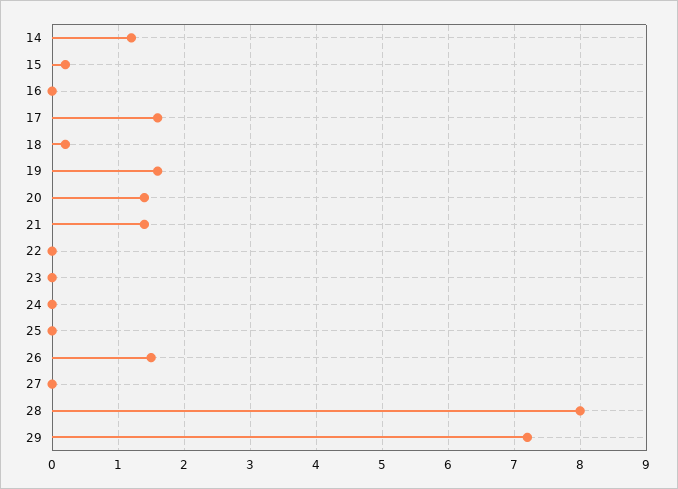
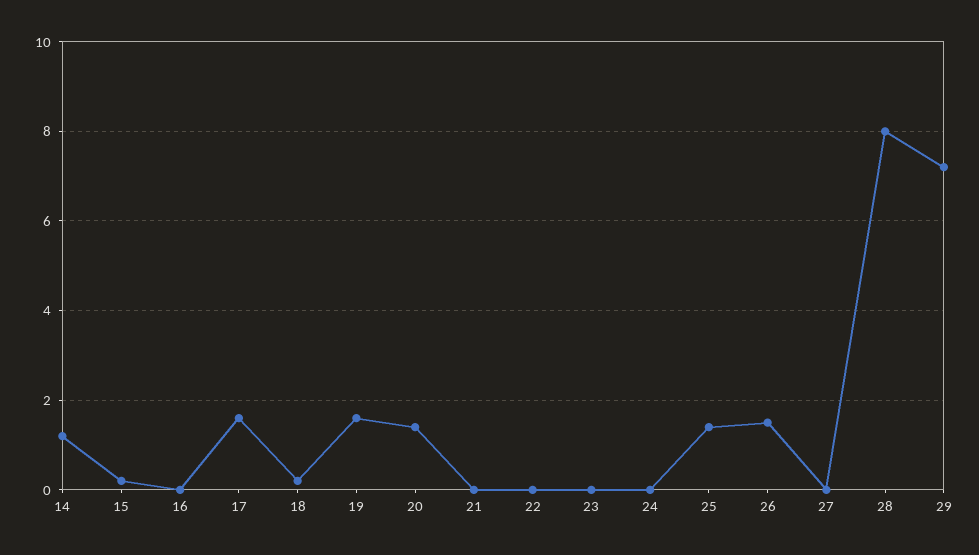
21: 1.4 -> 0
25: 0 -> 1.5

